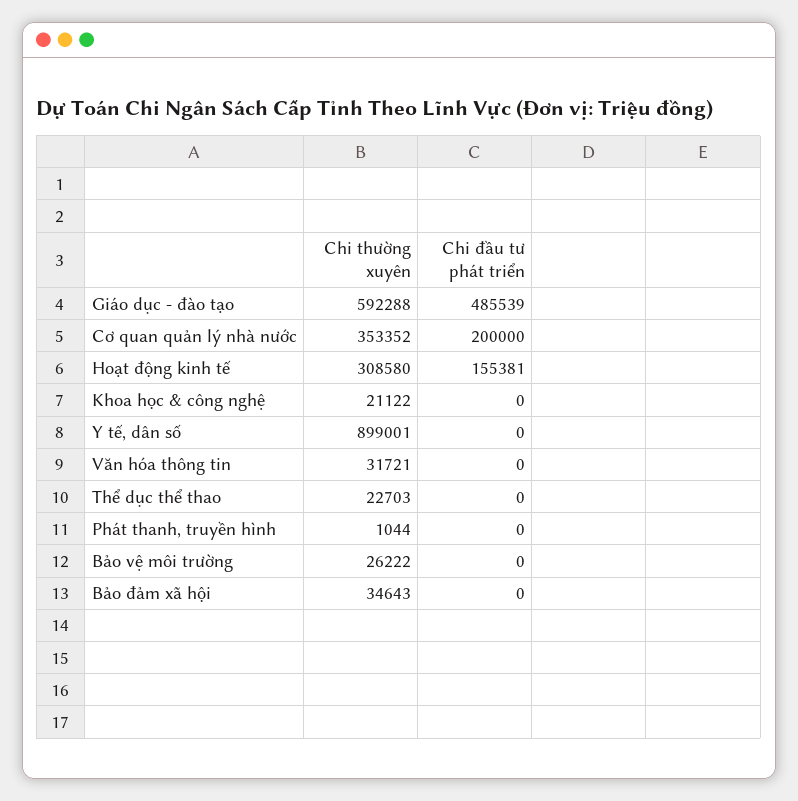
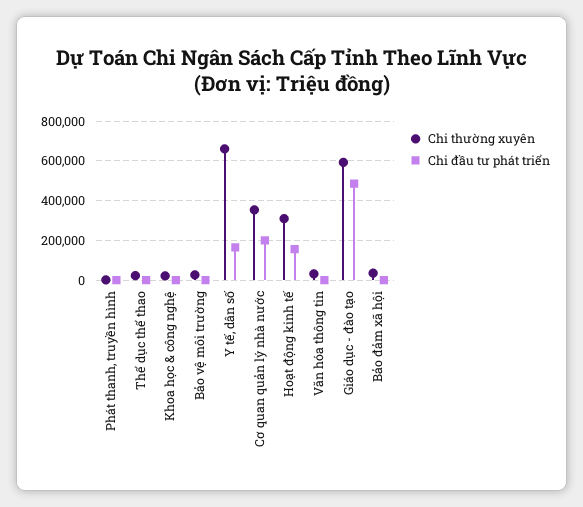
Chi thường xuyên, Y tế, dân số: 899001 -> 650000
Chi đầu tư phát triển, Y tế, dân số: 0 -> 150000

